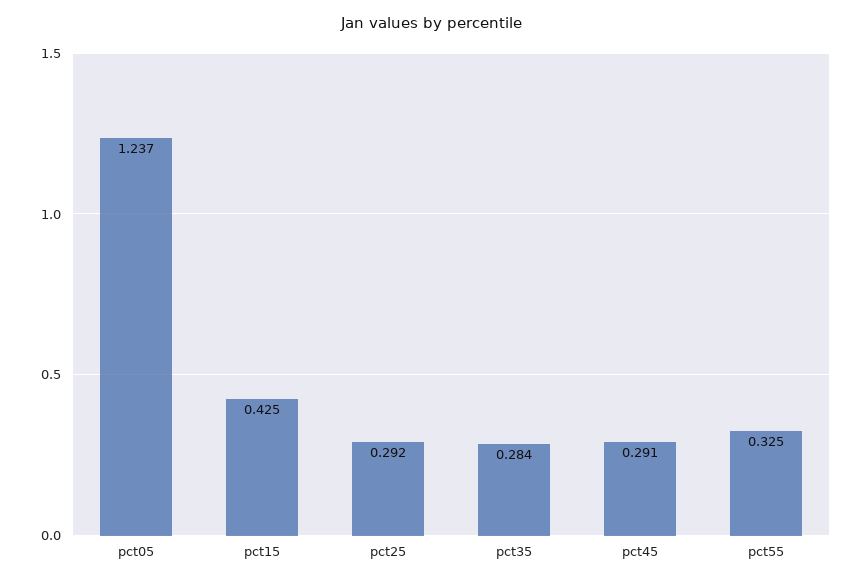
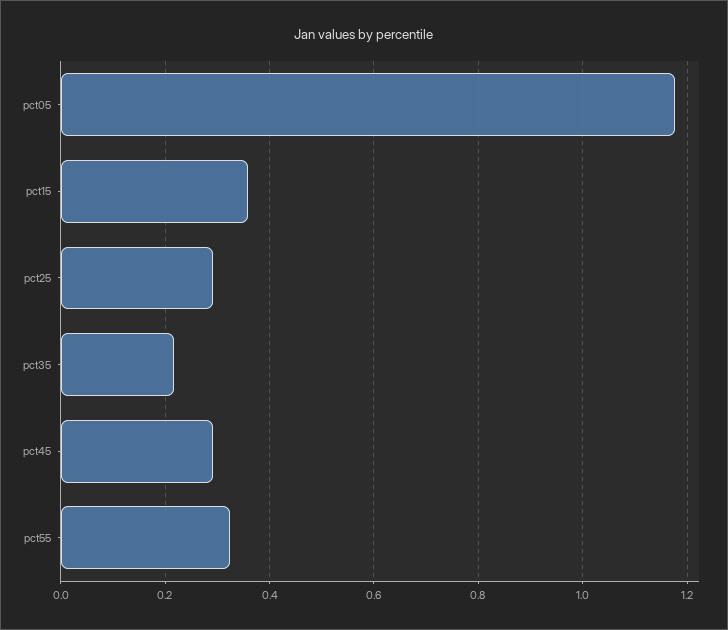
pct05: 1.237 -> 1.18
pct15: 0.425 -> 0.36
pct35: 0.284 -> 0.22

